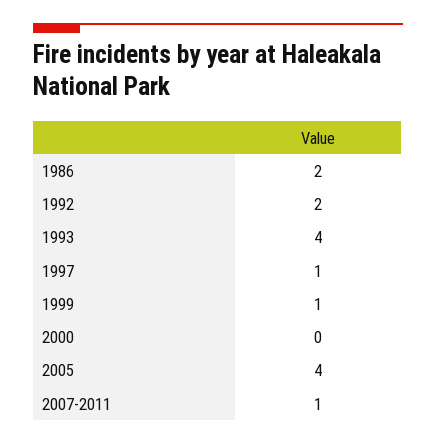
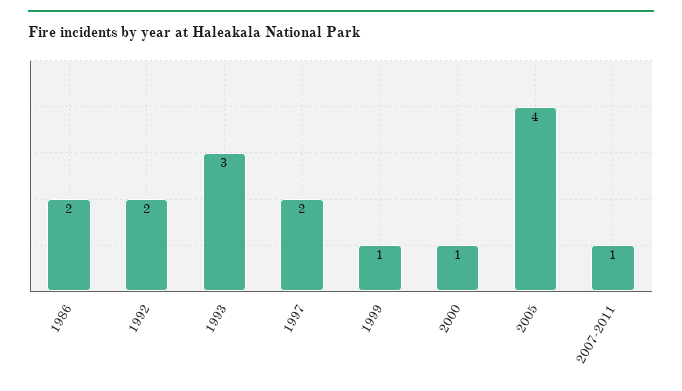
1993: 4 -> 3
1997: 1 -> 2
2000: 0 -> 1

